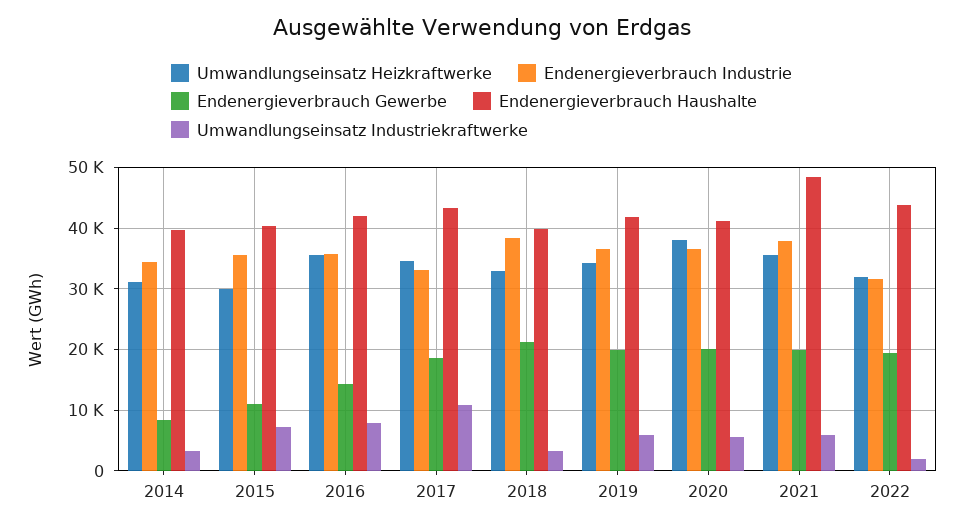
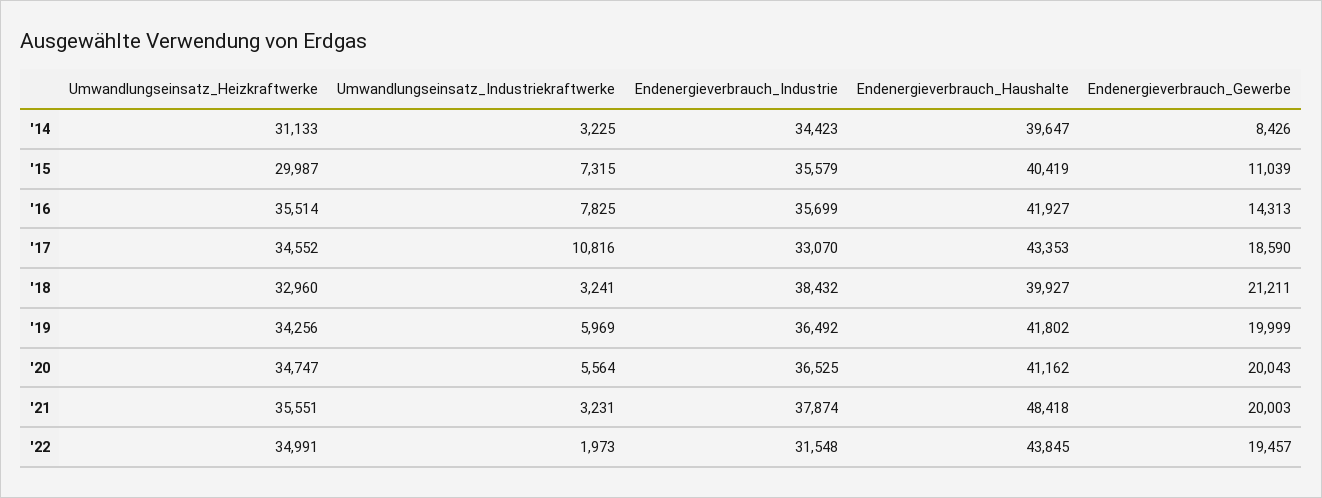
Umwandlungseinsatz Heizkraftwerke, 2020: 38000 -> 34747
Umwandlungseinsatz Industriekraftwerke, 2021: 6000 -> 3231
Umwandlungseinsatz Heizkraftwerke, 2022: 32000 -> 34991

